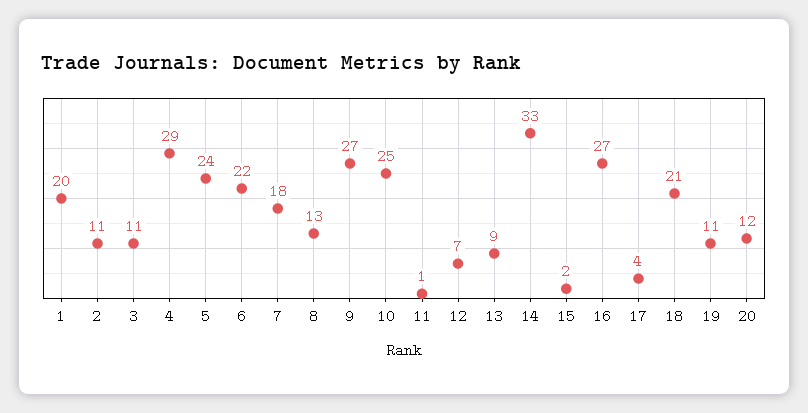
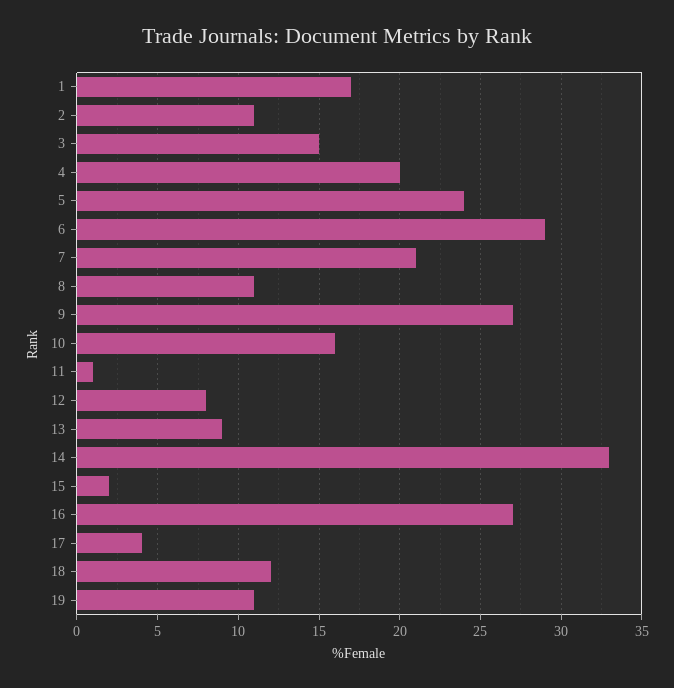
1: 20 -> 17
3: 11 -> 15
4: 29 -> 20
6: 22 -> 29
7: 18 -> 21
8: 13 -> 11
10: 25 -> 16
12: 7 -> 8
18: 21 -> 12
20: 12 -> none

